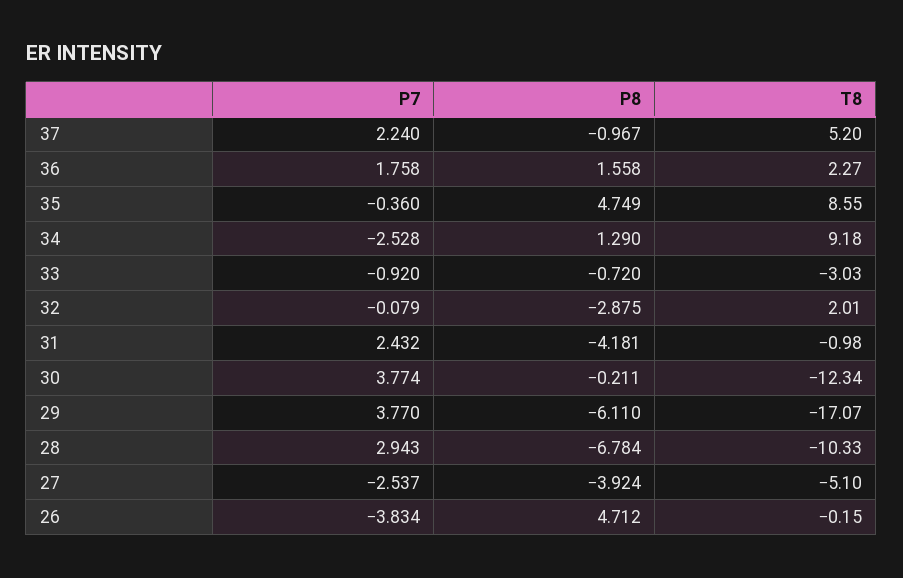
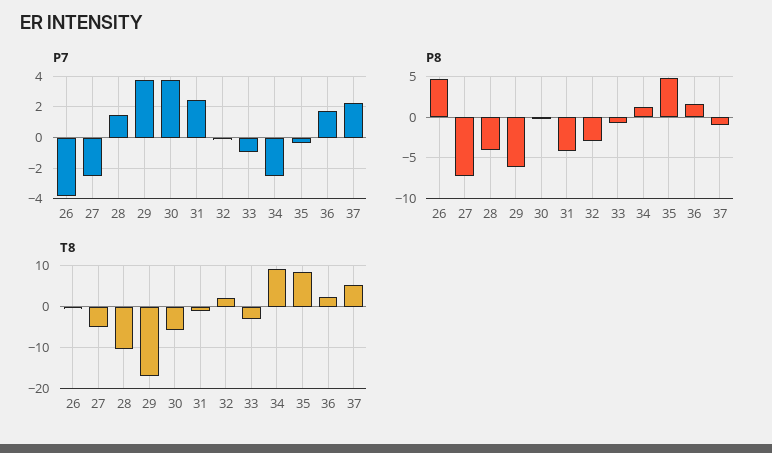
T8, 30: -12.34 -> -6
P7, 28: 2.943 -> 1.5
P8, 28: -6.784 -> -4
P8, 27: -3.924 -> -7

